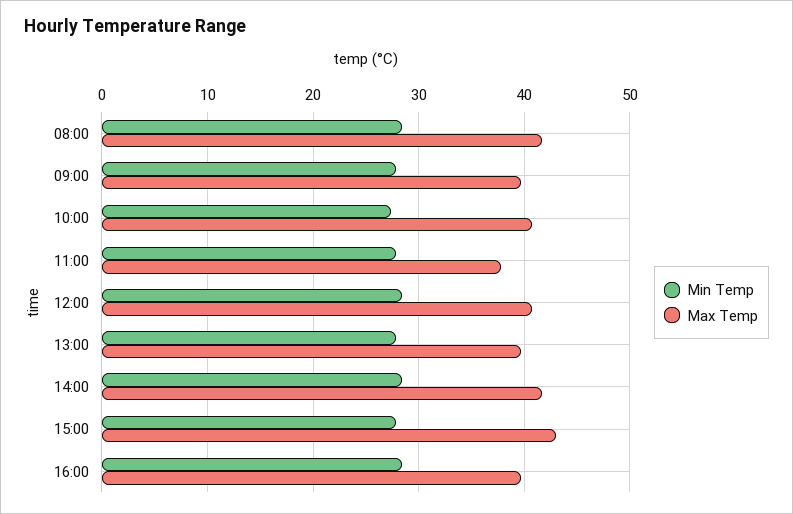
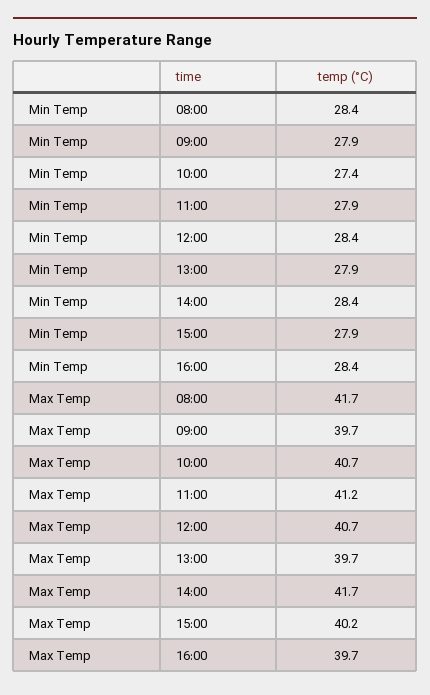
Max Temp, 11:00: 38 -> 41.2
Max Temp, 15:00: 43 -> 40.2

